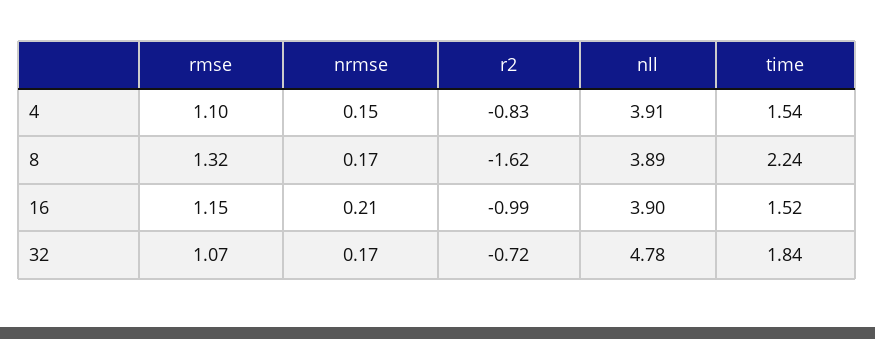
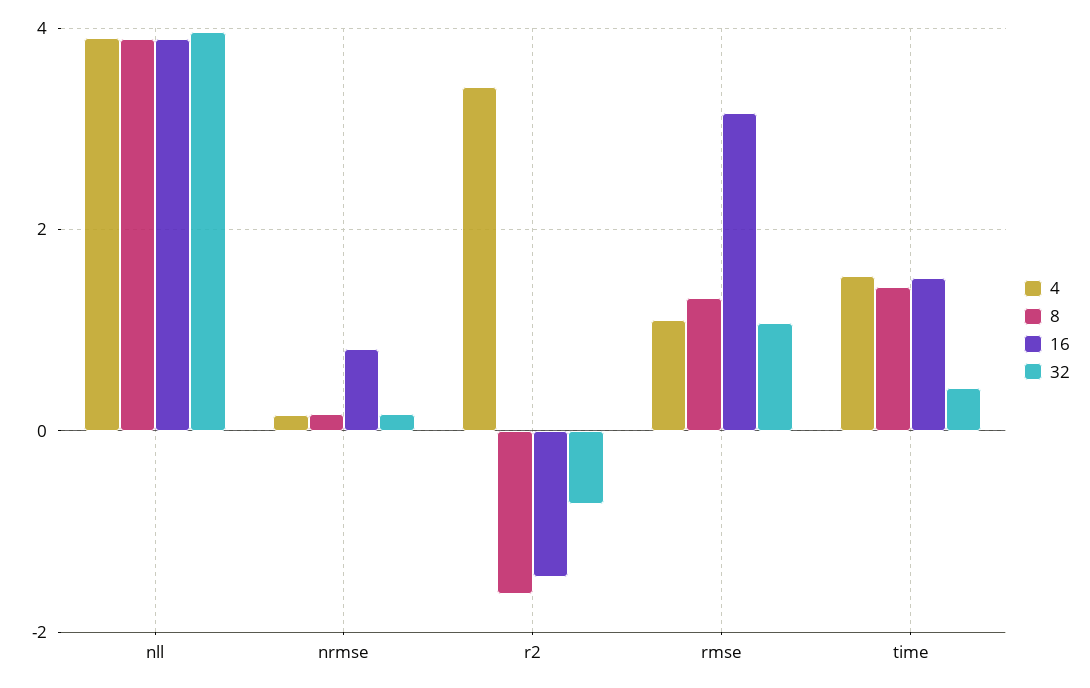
4, r2: -0.83 -> 3.4
8, time: 2.24 -> 1.4
16, rmse: 1.15 -> 3.2
16, nrmse: 0.21 -> 0.8
16, r2: -0.99 -> -1.4
32, nll: 4.78 -> 4
32, time: 1.84 -> 0.4

